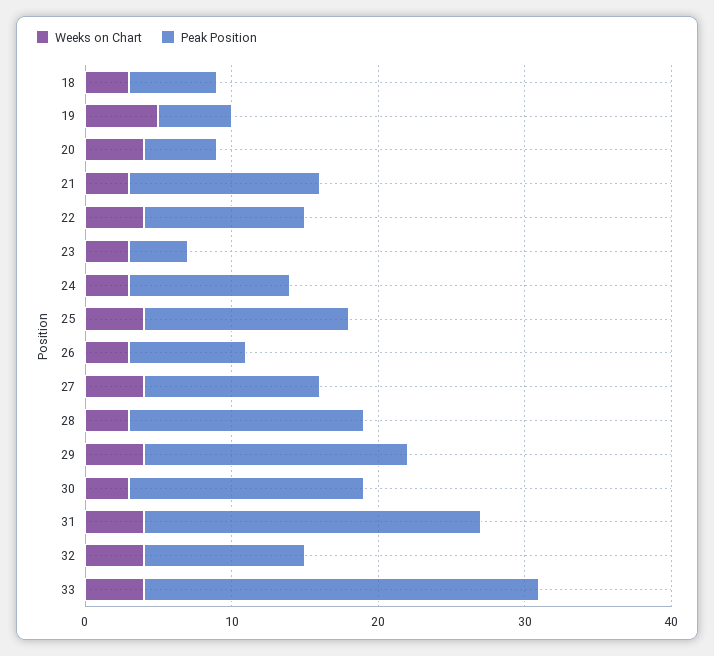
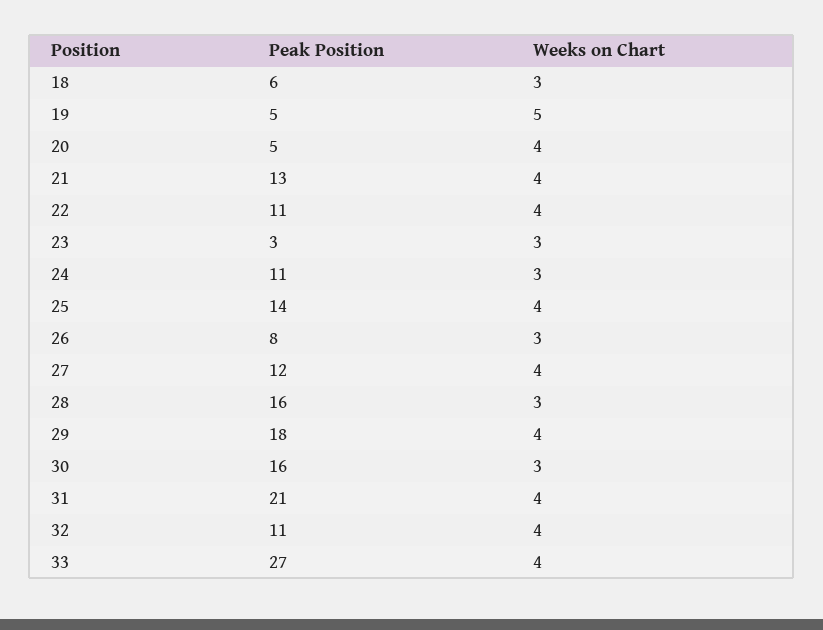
Weeks on Chart, 21: 3 -> 4
Peak Position, 23: 4 -> 3
Peak Position, 31: 23 -> 21

